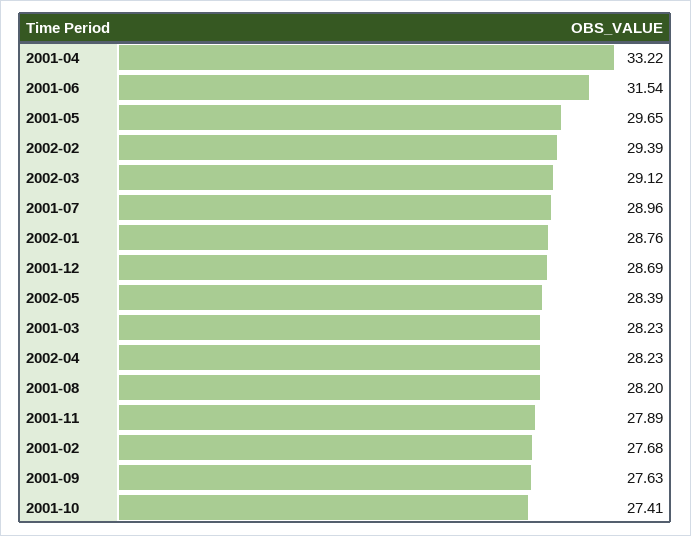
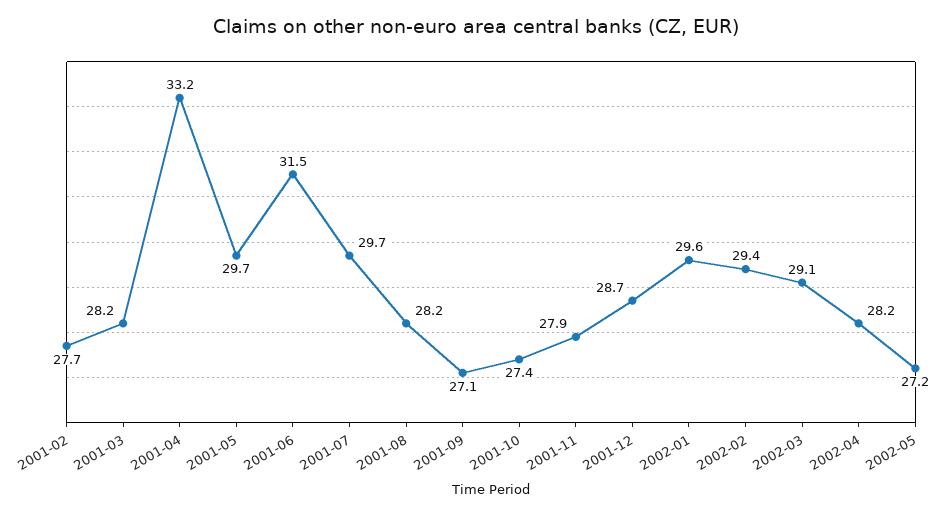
2001-07: 28.96 -> 29.7
2002-01: 28.76 -> 29.6
2002-05: 28.39 -> 27.2
2001-09: 27.63 -> 27.1

